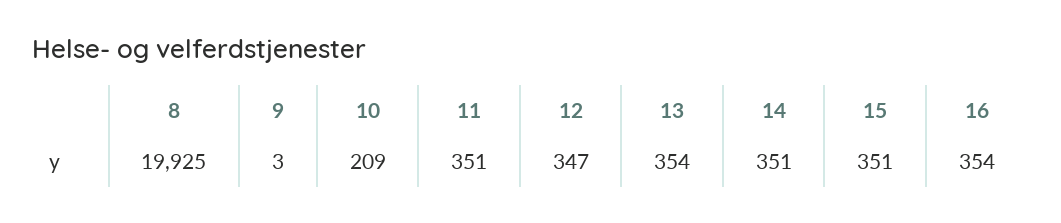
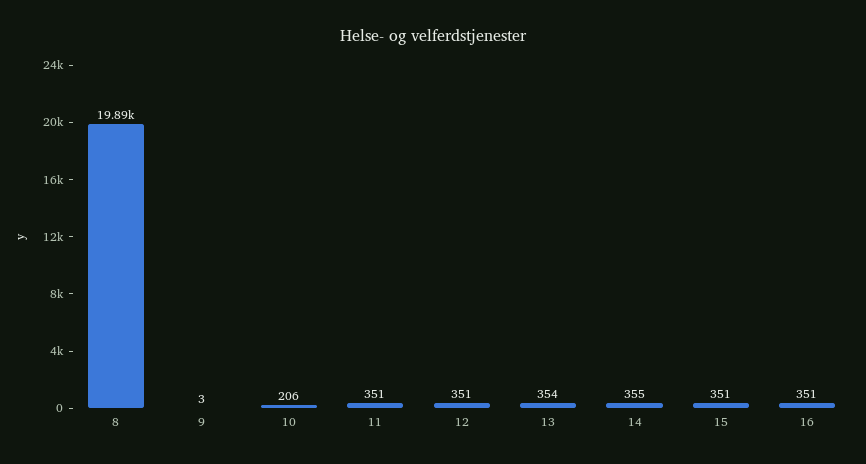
8: 19925 -> 19890
10: 209 -> 206
12: 347 -> 351
14: 351 -> 355
16: 354 -> 351

